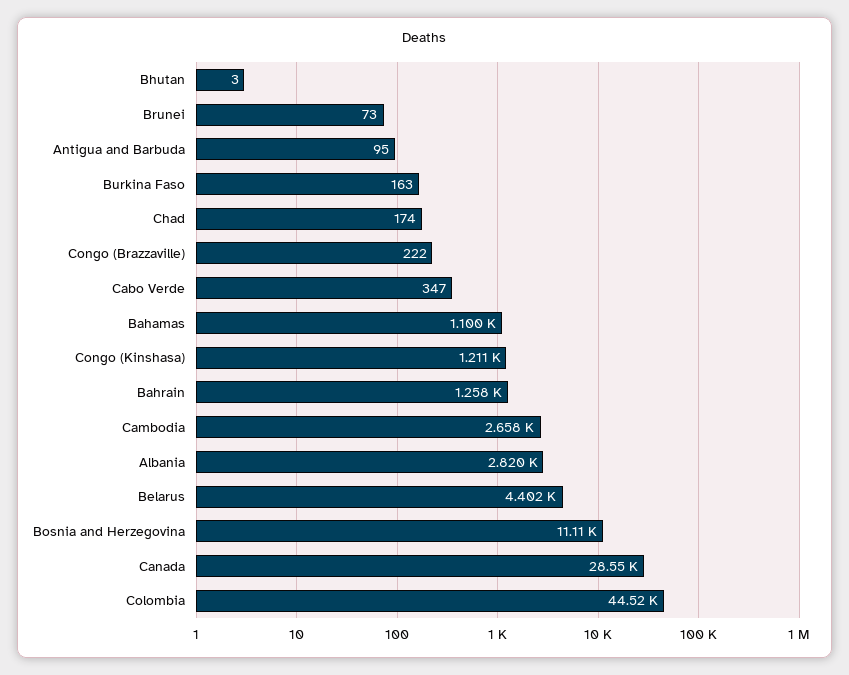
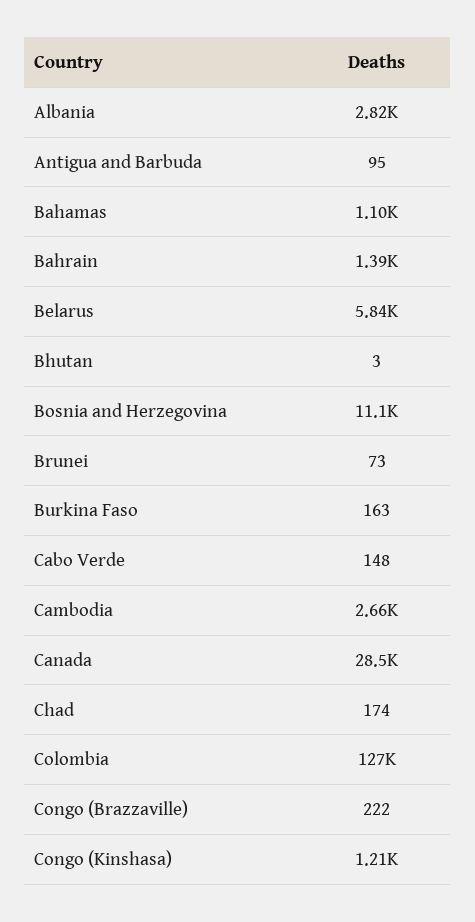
Cabo Verde: 347 -> 148
Bahrain: 1258 -> 1390
Belarus: 4402 -> 5840
Colombia: 44520 -> 127000

